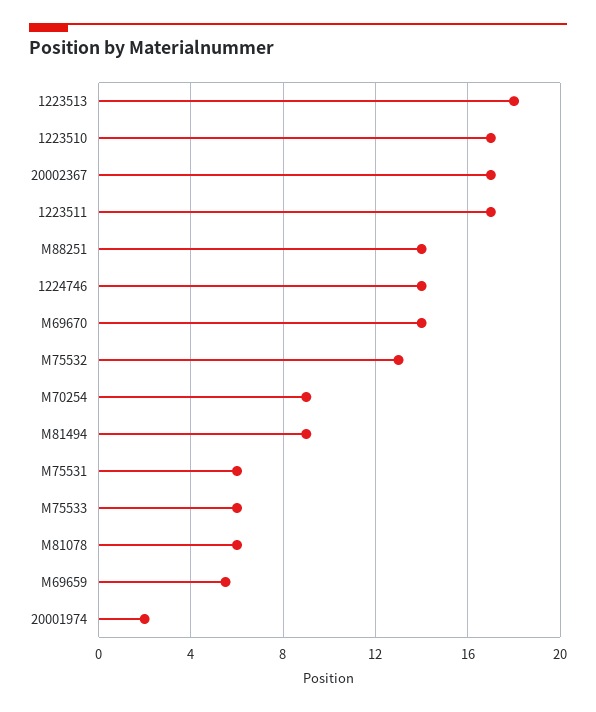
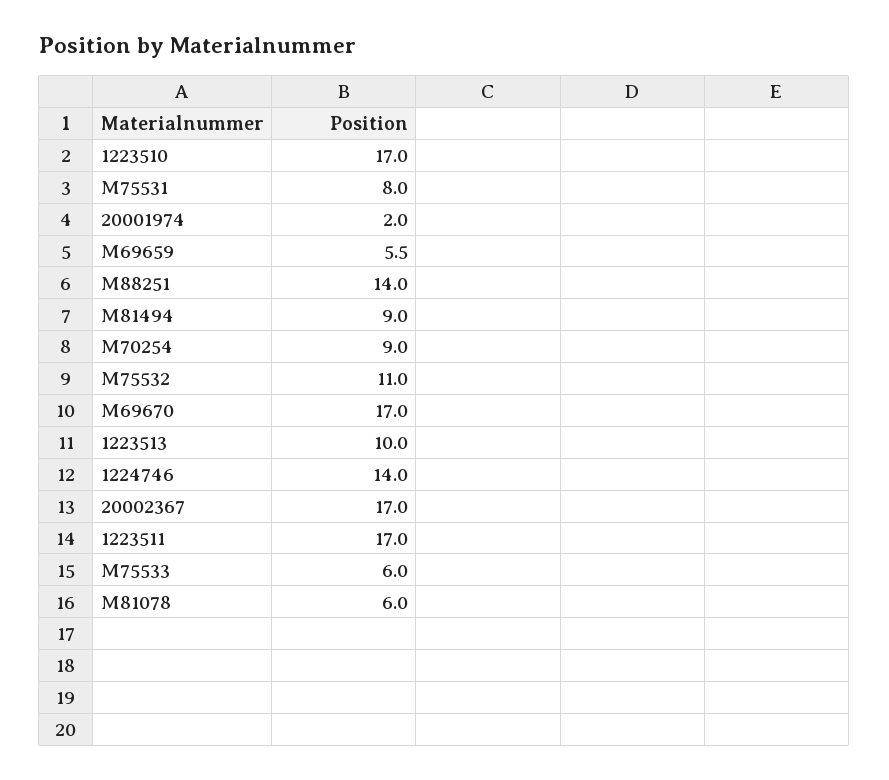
1223513: 18 -> 10
M69670: 14 -> 17
M75532: 13 -> 11
M75531: 6 -> 8

